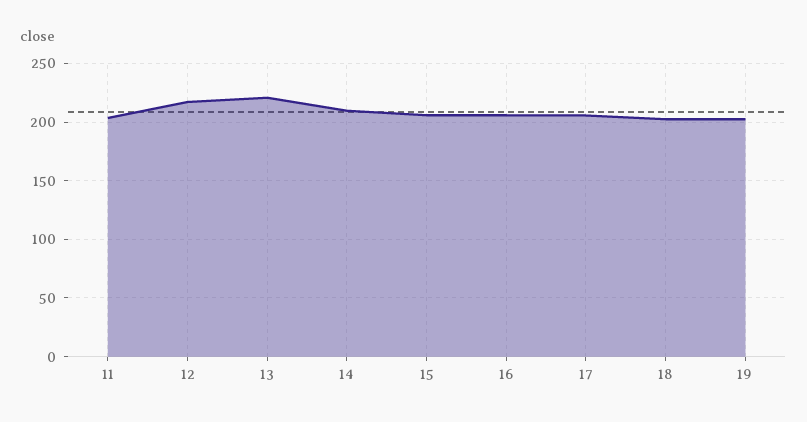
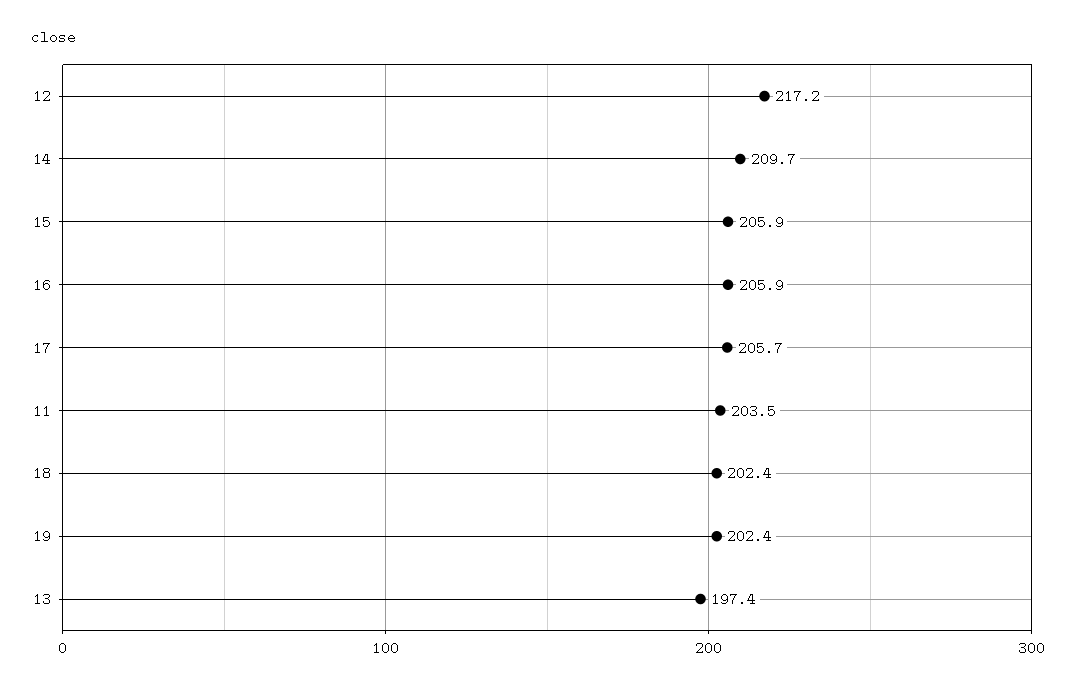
13: 220 -> 197.4

